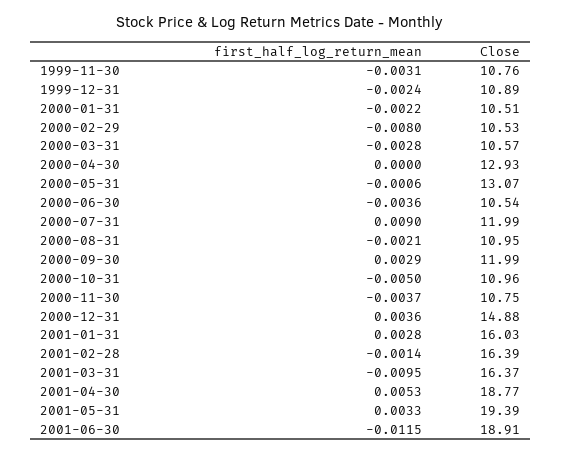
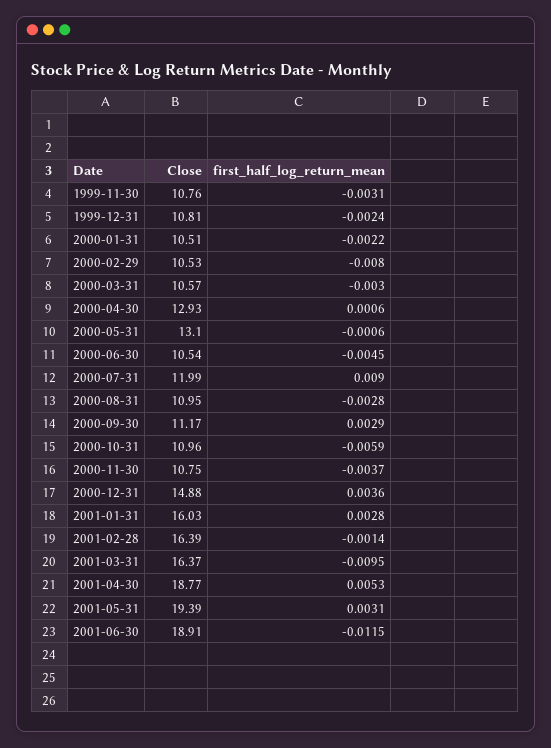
Close, 1999-12-31: 10.89 -> 10.81
first_half_log_return_mean, 2000-03-31: -0.0028 -> -0.003
first_half_log_return_mean, 2000-04-30: 0 -> 0.0006
Close, 2000-05-31: 13.07 -> 13.1
first_half_log_return_mean, 2000-06-30: -0.0036 -> -0.0045
first_half_log_return_mean, 2000-08-31: -0.0021 -> -0.0028
Close, 2000-09-30: 11.99 -> 11.17
first_half_log_return_mean, 2000-10-31: -0.005 -> -0.0059
first_half_log_return_mean, 2001-05-31: 0.0033 -> 0.0031

